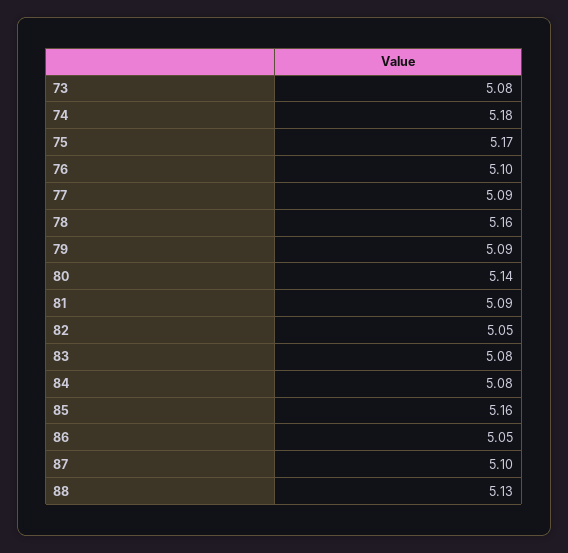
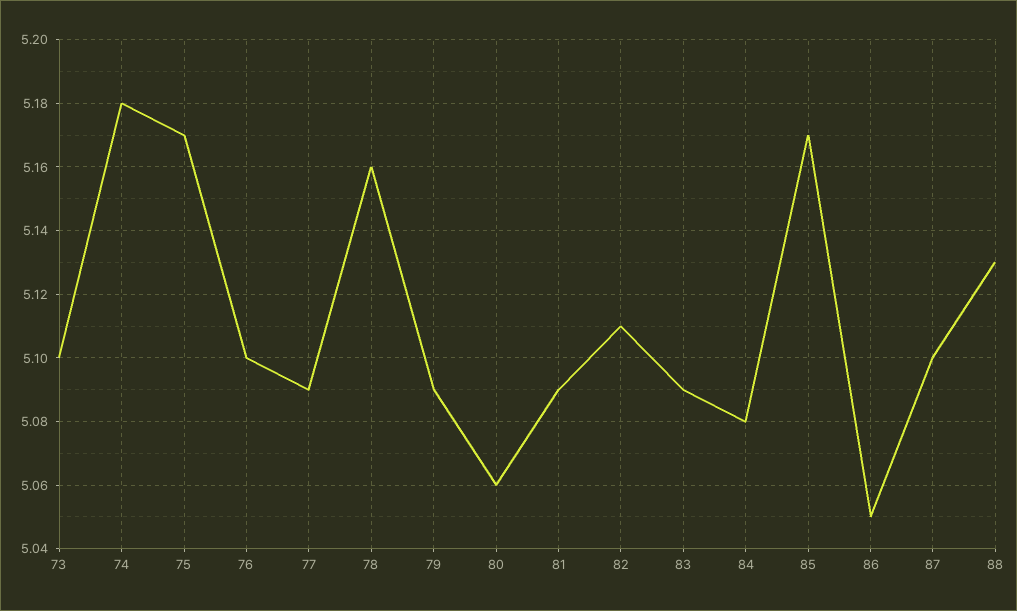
73: 5.08 -> 5.1
80: 5.14 -> 5.06
82: 5.05 -> 5.11
83: 5.08 -> 5.09
85: 5.16 -> 5.17

